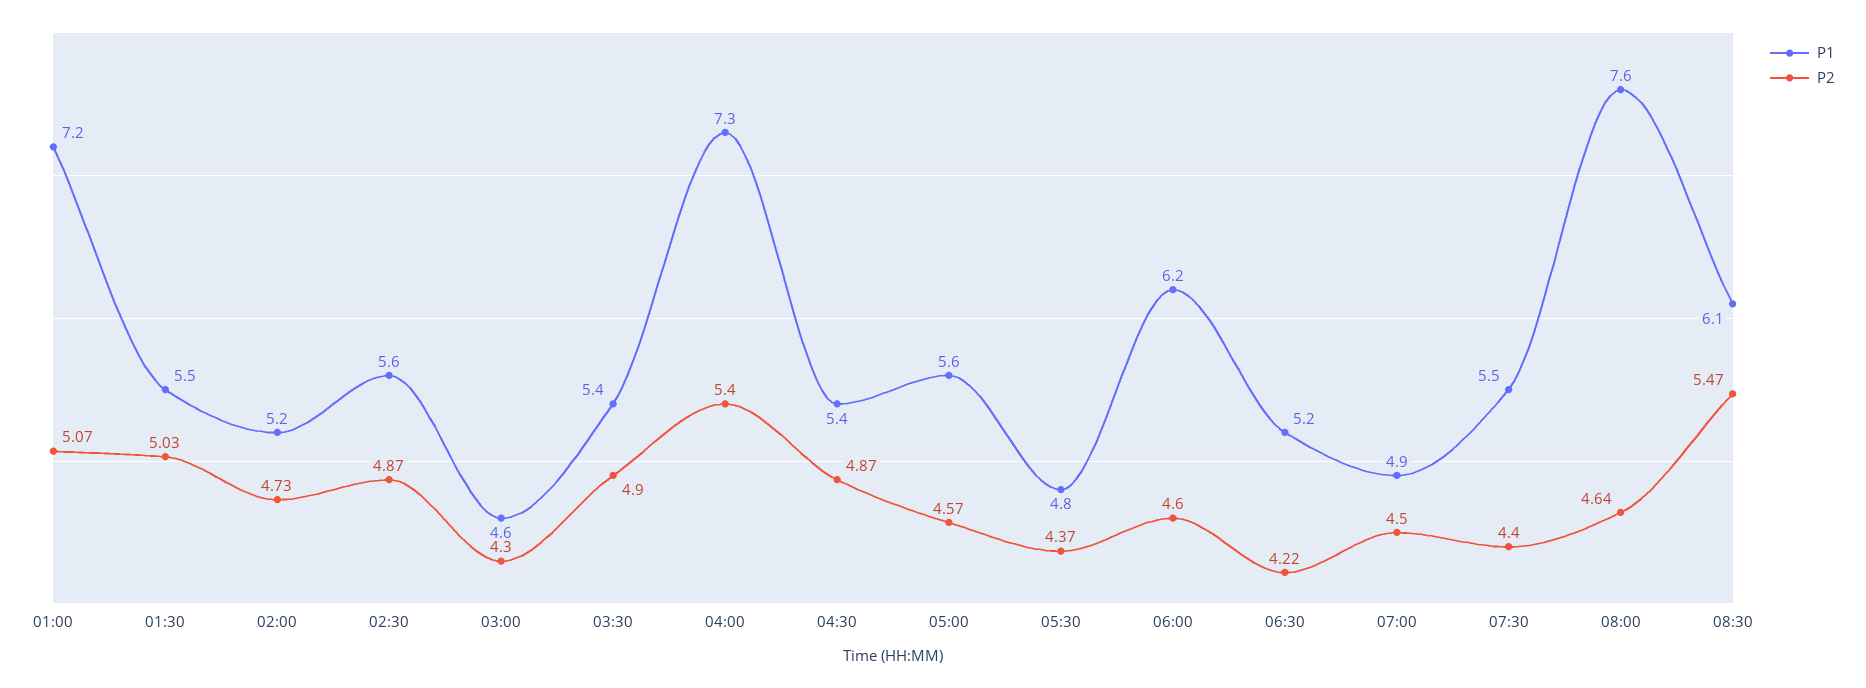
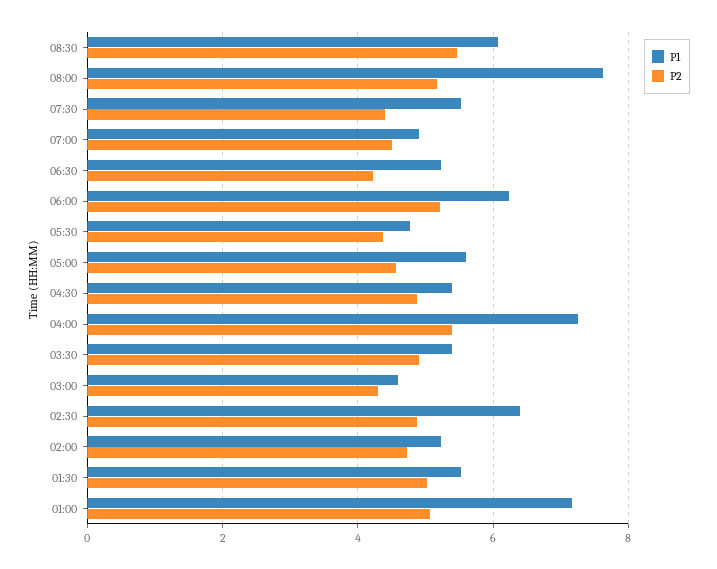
P1, 02:30: 5.6 -> 6.4
P2, 06:00: 4.6 -> 5.2
P2, 08:00: 4.64 -> 5.2

